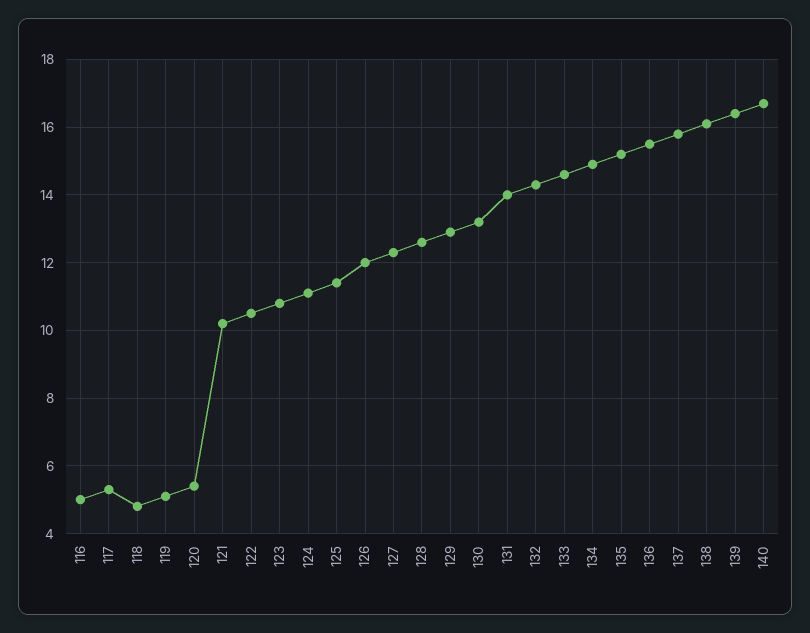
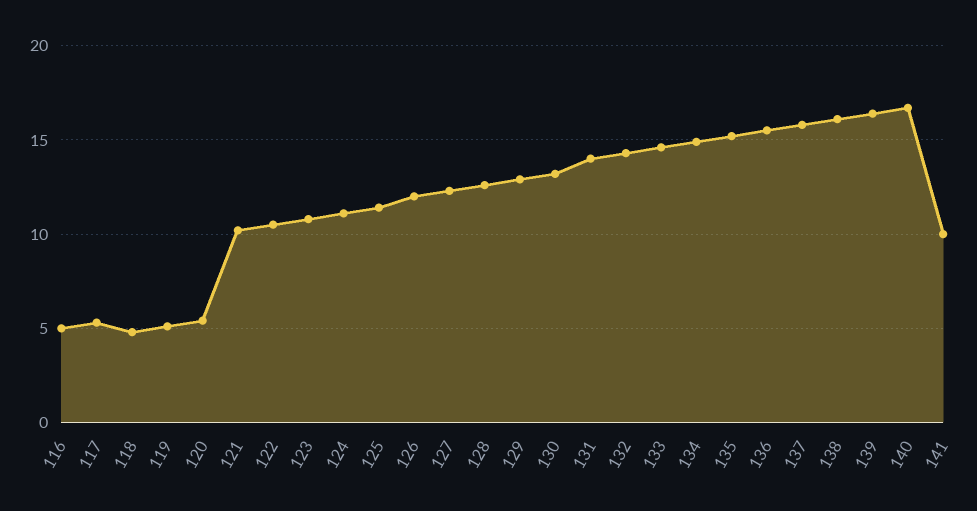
141: none -> 10

